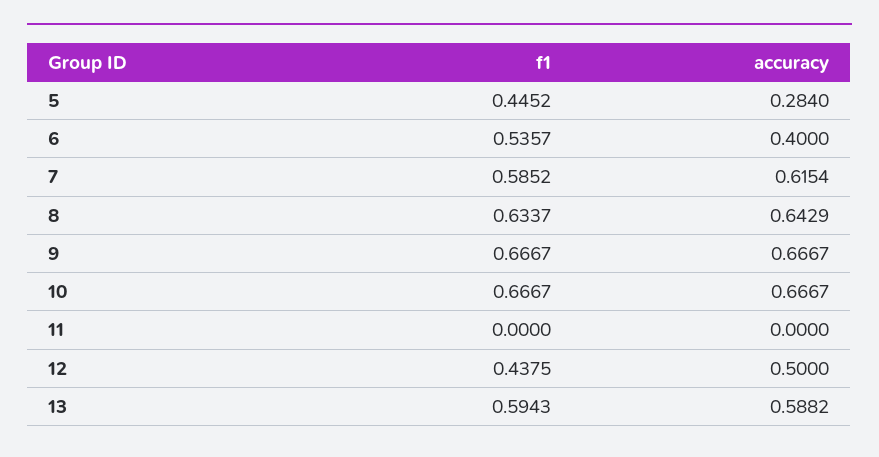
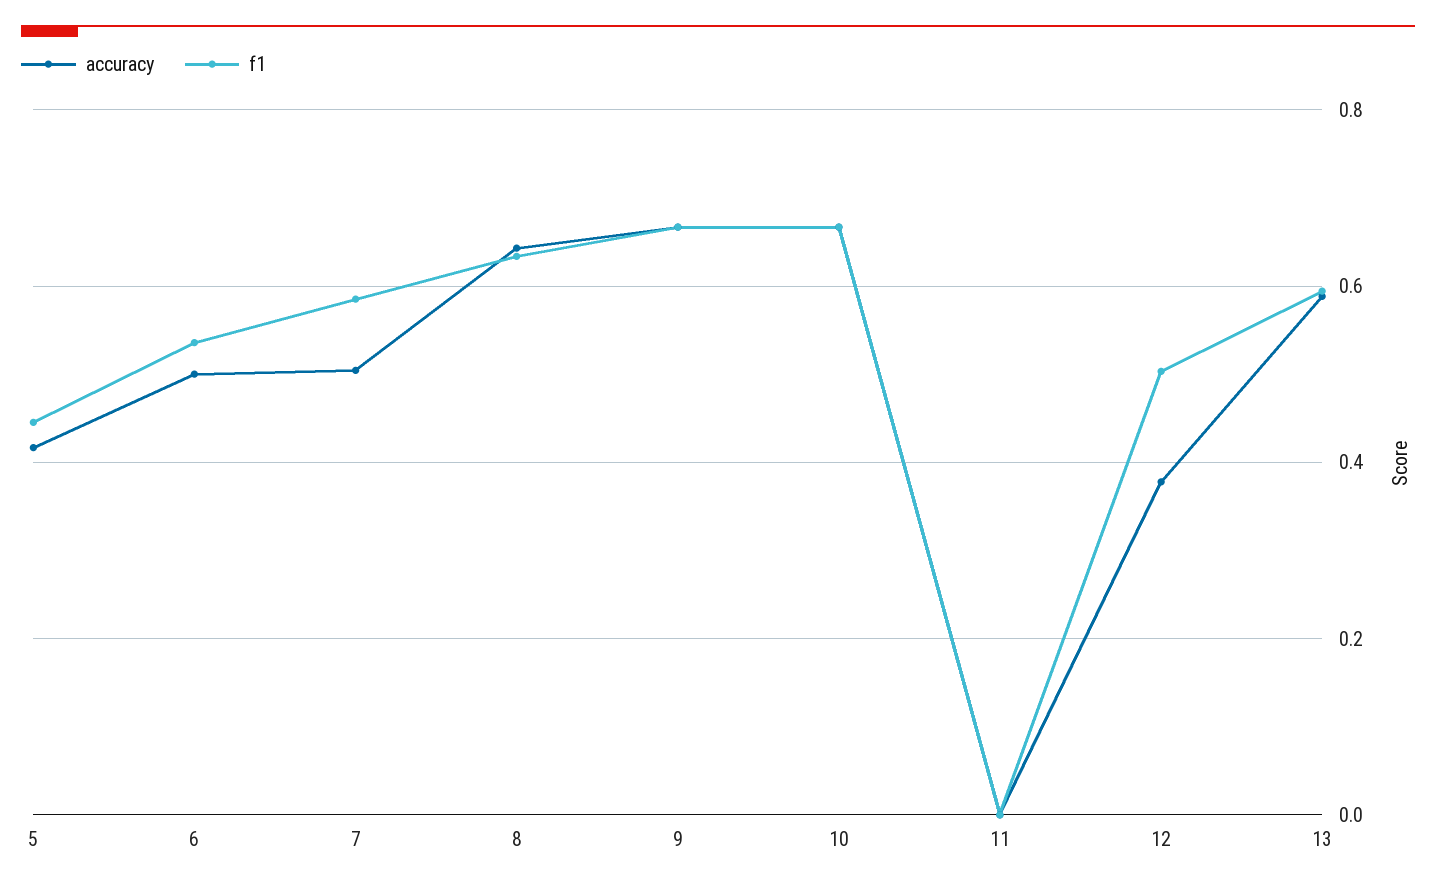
accuracy, 5: 0.284 -> 0.42
accuracy, 6: 0.4 -> 0.5
accuracy, 7: 0.6154 -> 0.5
f1, 12: 0.4375 -> 0.5
accuracy, 12: 0.5 -> 0.38

